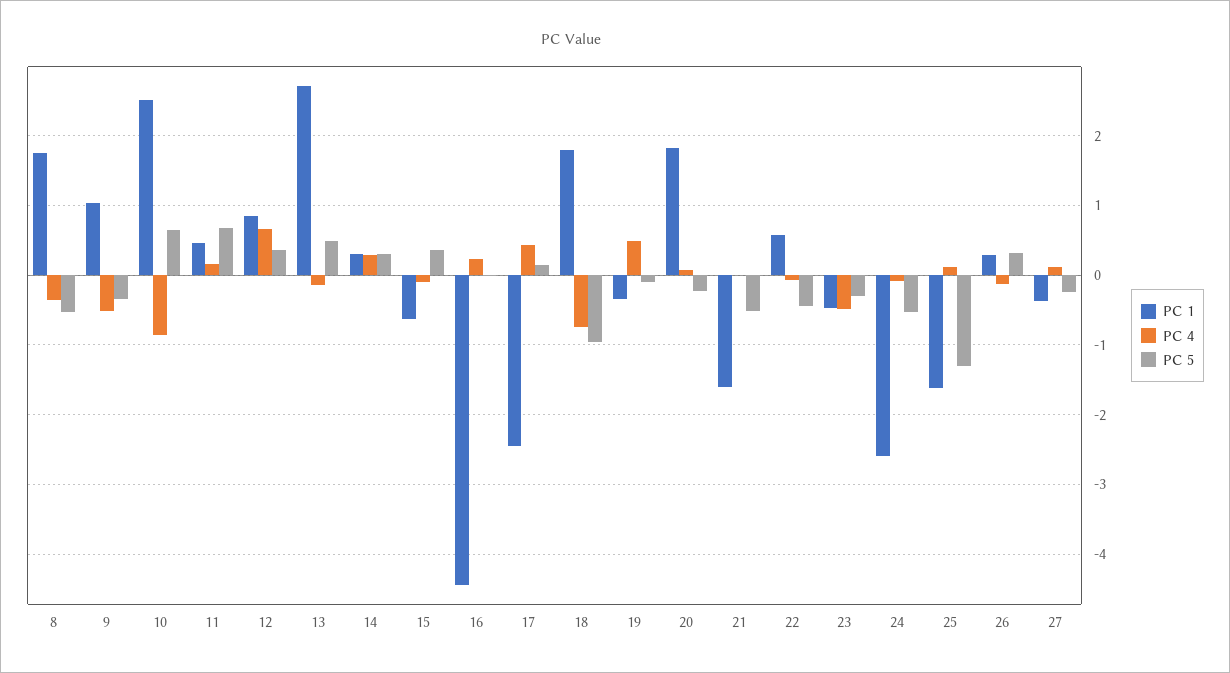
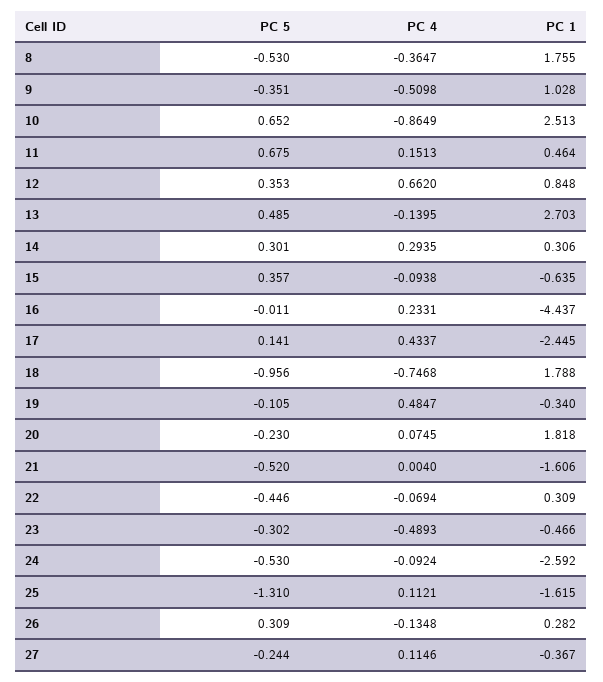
PC 1, 22: 0.6 -> 0.309

